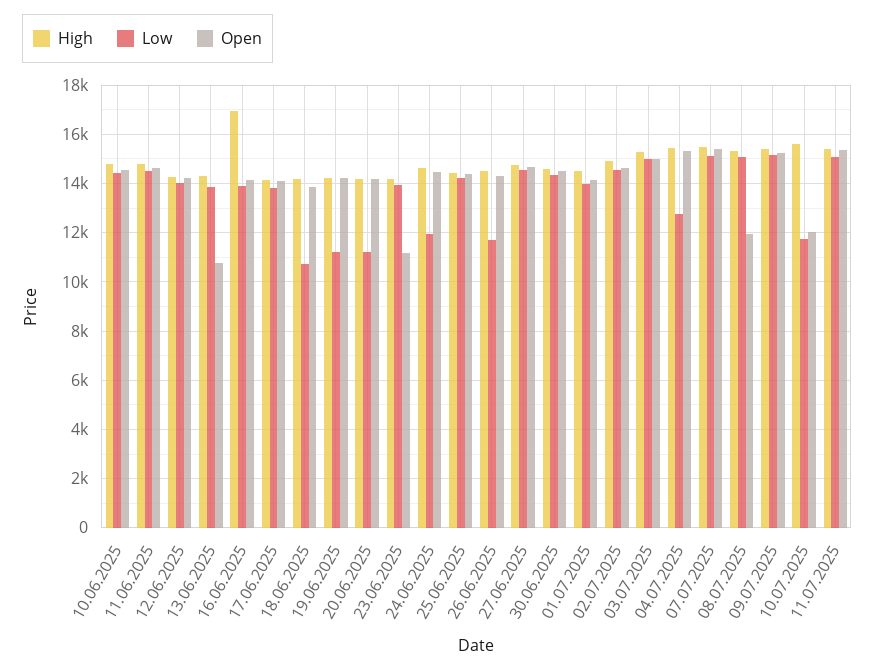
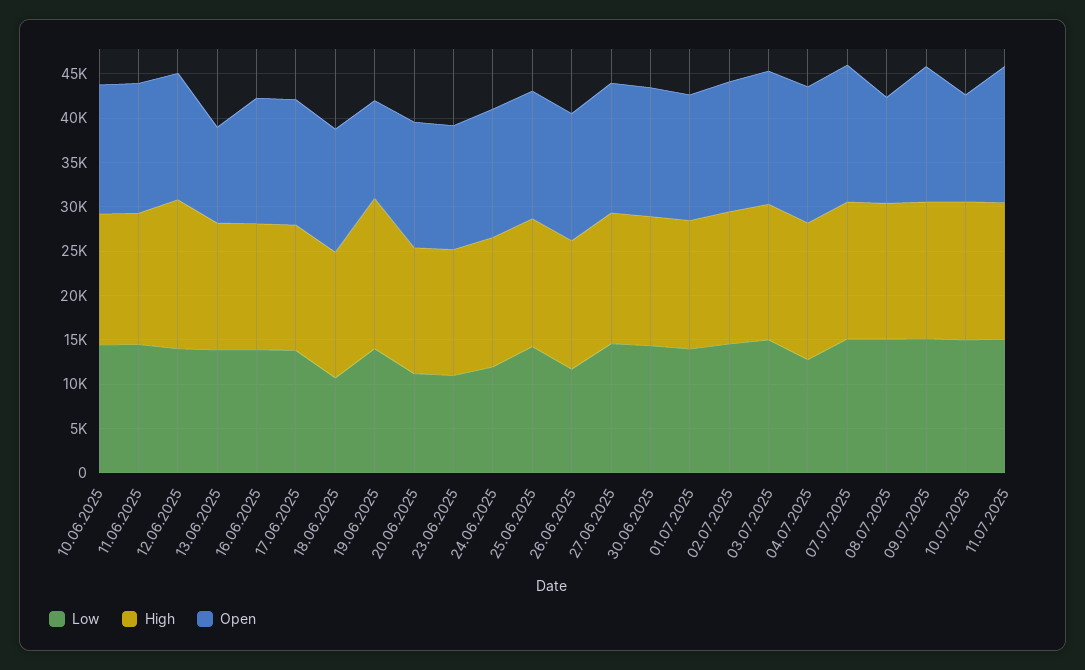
High, 12.06.2025: 14250 -> 17000
High, 16.06.2025: 17000 -> 14000
High, 19.06.2025: 14250 -> 17000
Low, 19.06.2025: 11250 -> 14000
Open, 19.06.2025: 14250 -> 11000
Low, 23.06.2025: 14000 -> 11000
Open, 23.06.2025: 11250 -> 14000
Low, 10.07.2025: 11750 -> 15000

